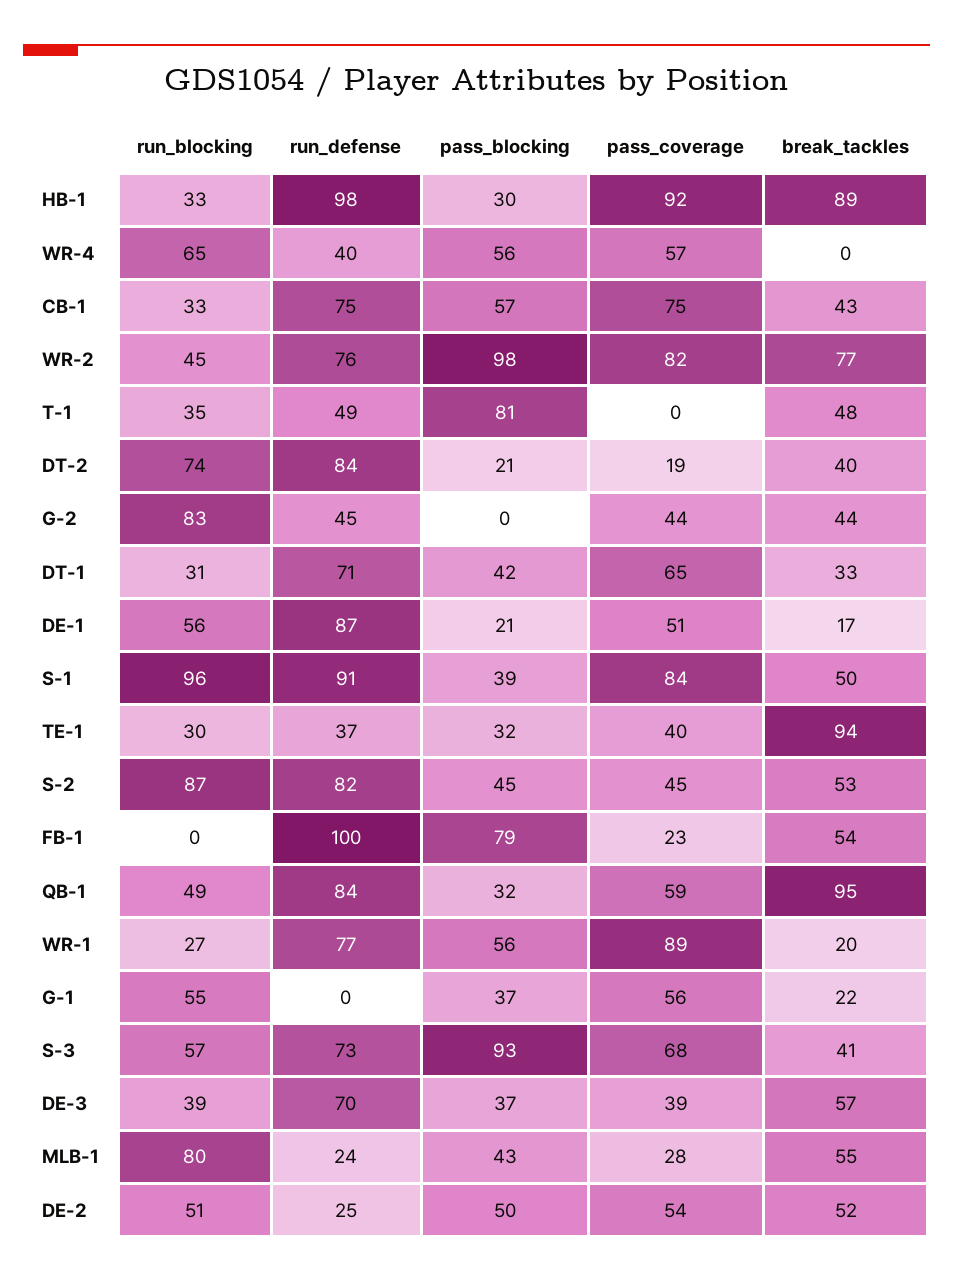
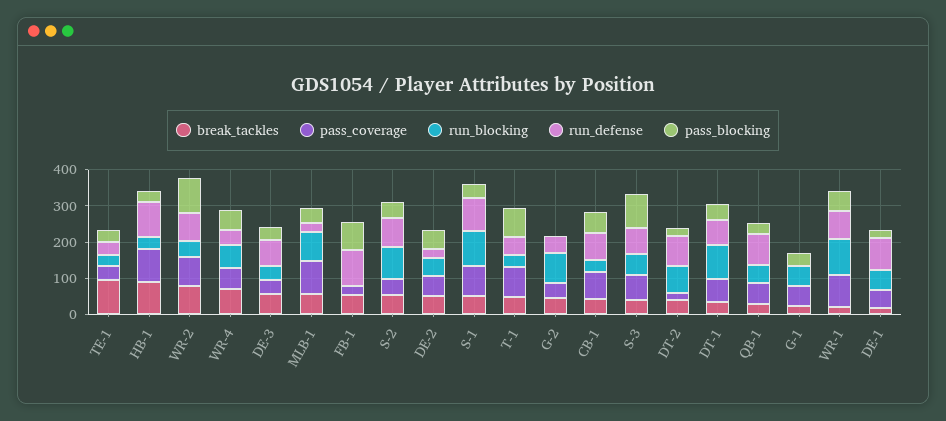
break_tackles, WR-4: 0 -> 75
pass_coverage, T-1: 0 -> 75
run_blocking, DT-1: 31 -> 100
break_tackles, QB-1: 95 -> 25
run_blocking, WR-1: 27 -> 100
pass_coverage, MLB-1: 28 -> 100

